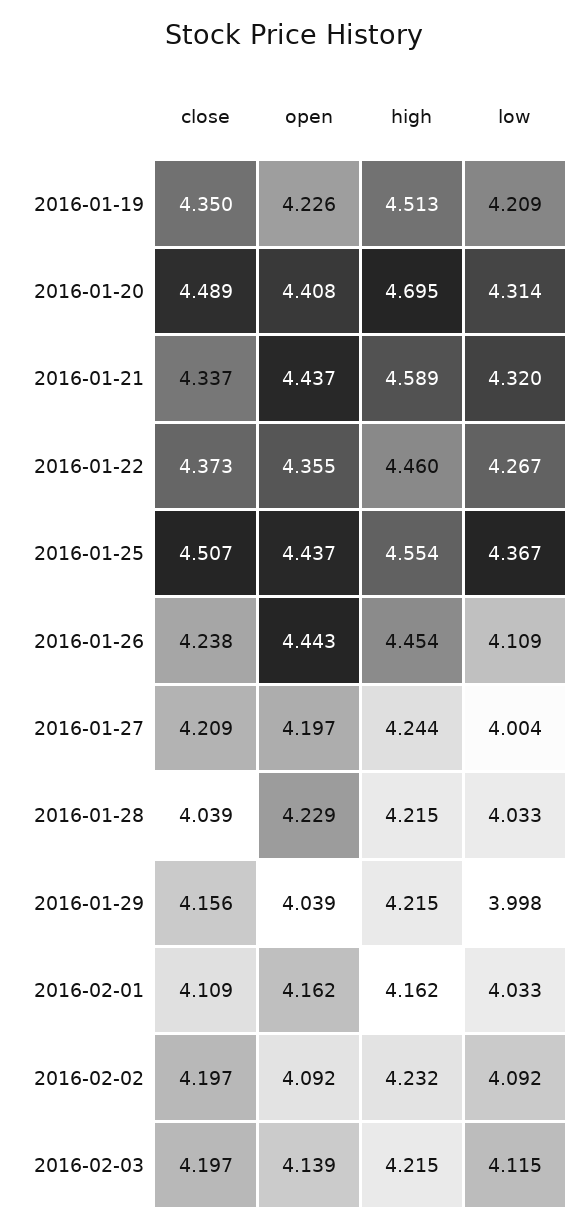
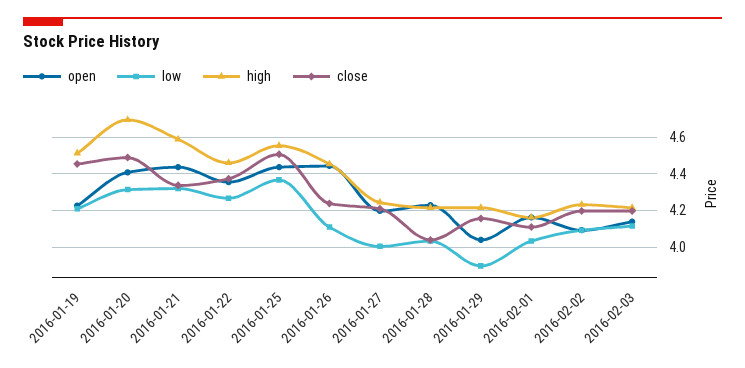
close, 2016-01-19: 4.35 -> 4.45
low, 2016-01-29: 3.998 -> 3.9

